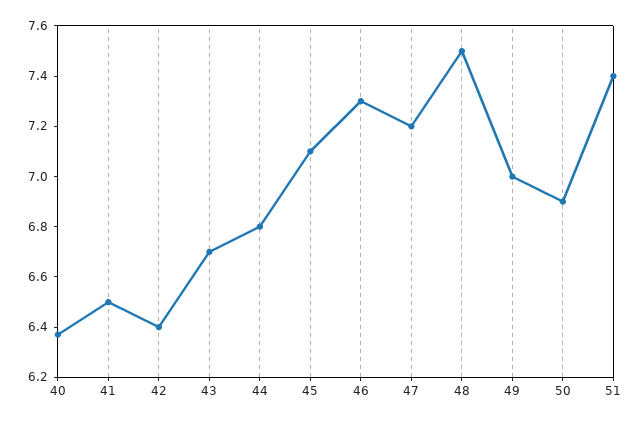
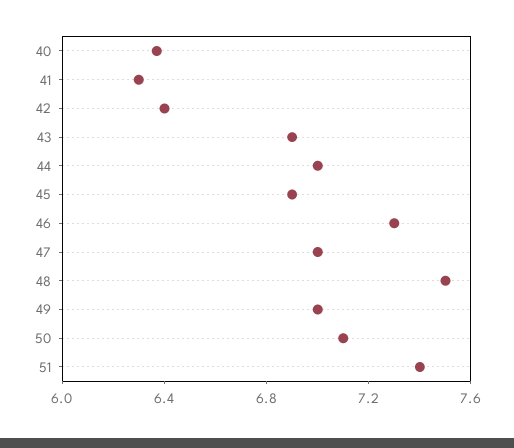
41: 6.5 -> 6.3
43: 6.7 -> 6.9
44: 6.8 -> 7
45: 7.1 -> 6.9
47: 7.2 -> 7
50: 6.9 -> 7.1

